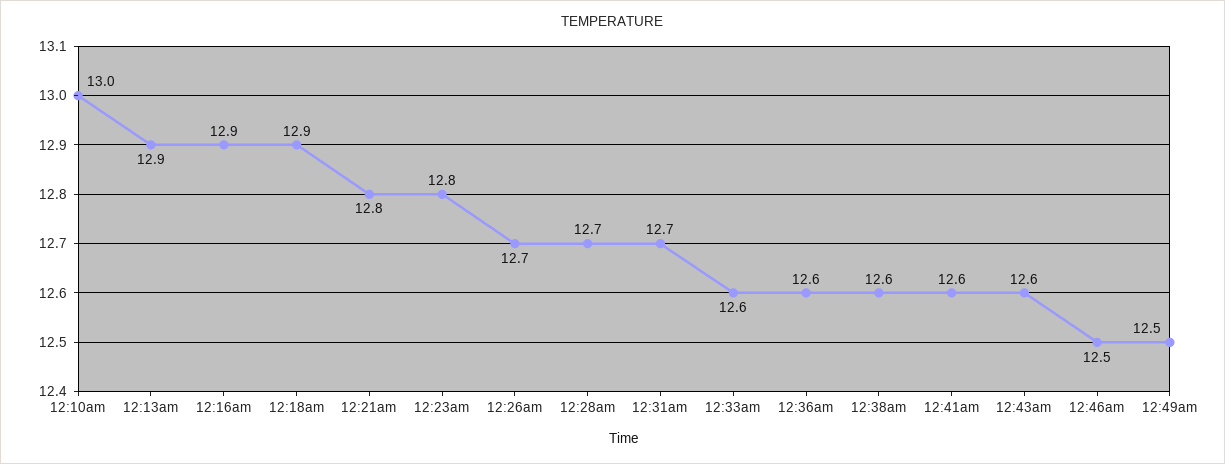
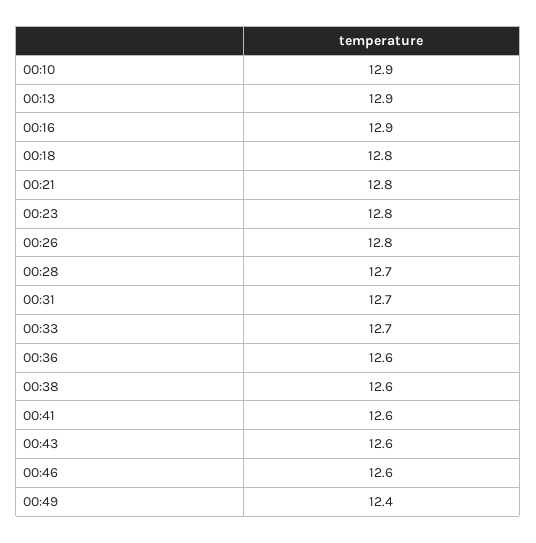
12:10am: 13 -> 12.9
12:18am: 12.9 -> 12.8
12:26am: 12.7 -> 12.8
12:33am: 12.6 -> 12.7
12:46am: 12.5 -> 12.6
12:49am: 12.5 -> 12.4

